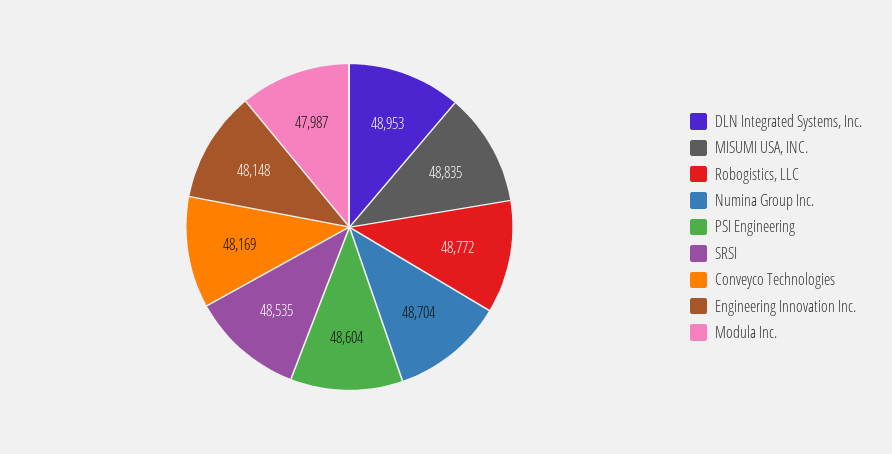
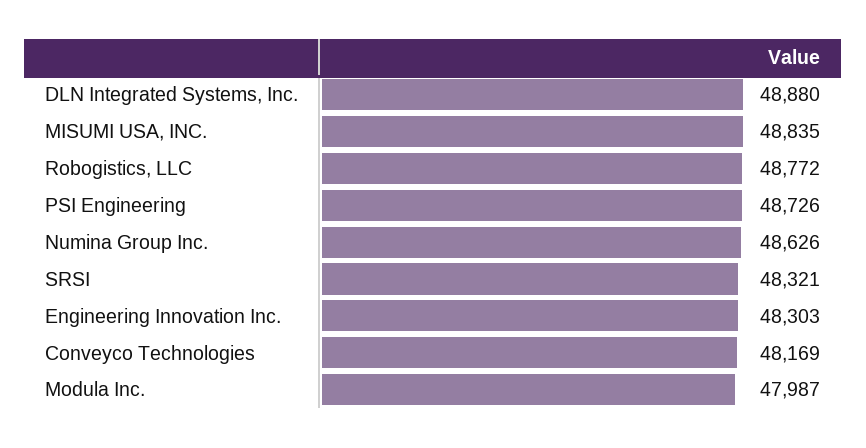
DLN Integrated Systems, Inc.: 48953 -> 48880
Numina Group Inc.: 48704 -> 48626
PSI Engineering: 48604 -> 48726
SRSI: 48535 -> 48321
Engineering Innovation Inc.: 48148 -> 48303

